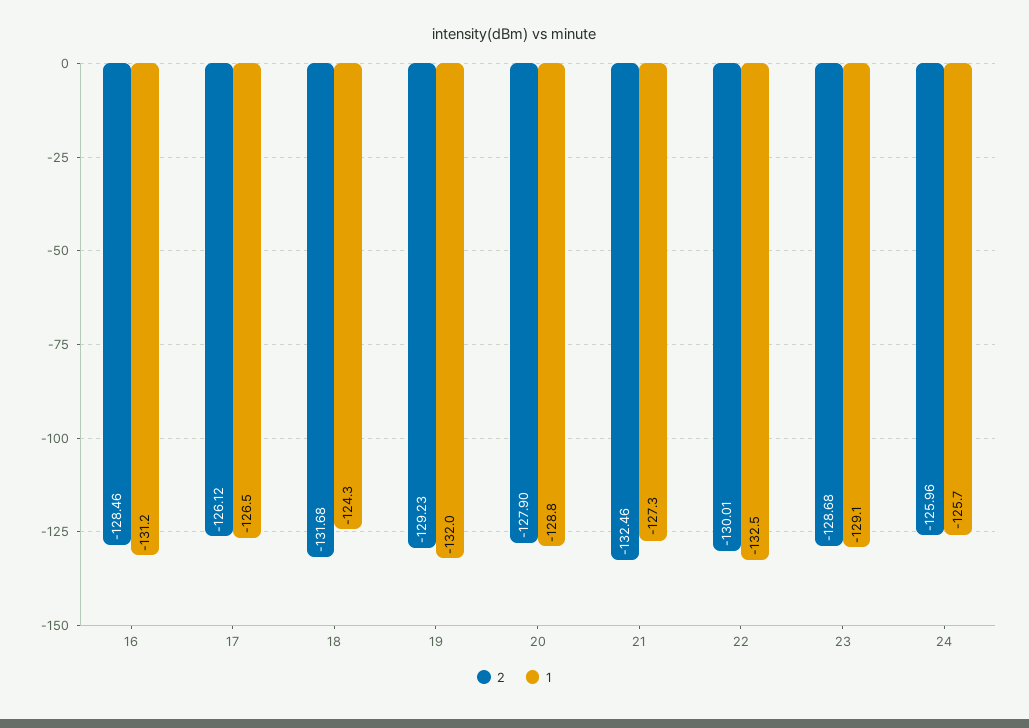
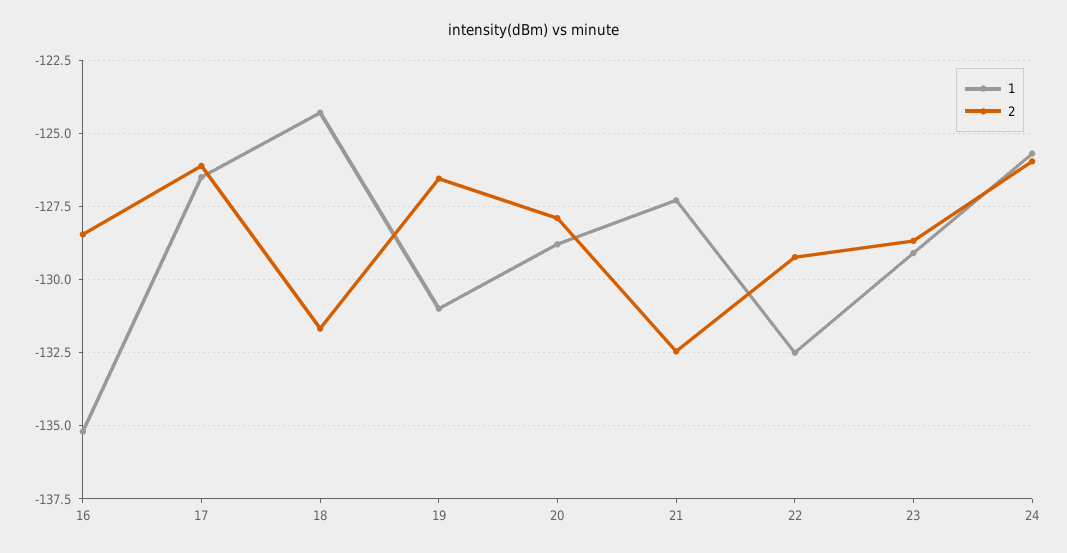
1, 16: -131.2 -> -135.25
2, 19: -129.23 -> -126.5
1, 19: -132 -> -131
2, 22: -130.01 -> -129.25

